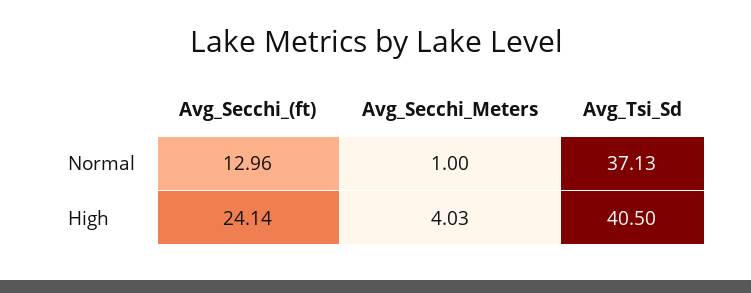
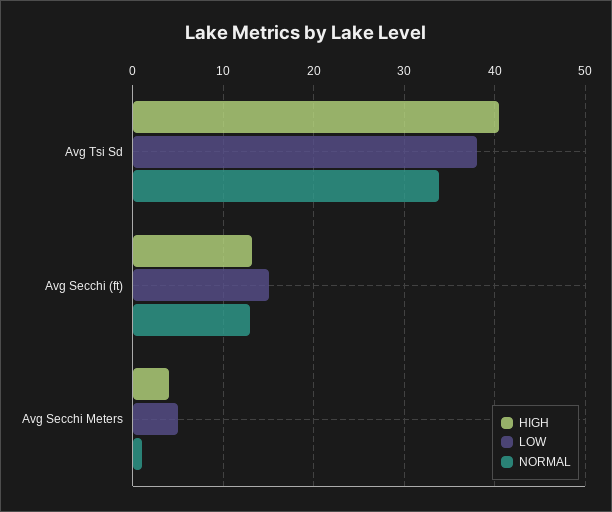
Normal, Avg_Tsi_Sd: 37.13 -> 34
High, Avg_Secchi_(ft): 24.14 -> 13
LOW, Avg_Tsi_Sd: none -> 38
LOW, Avg_Secchi_(ft): none -> 15
LOW, Avg_Secchi_Meters: none -> 5

